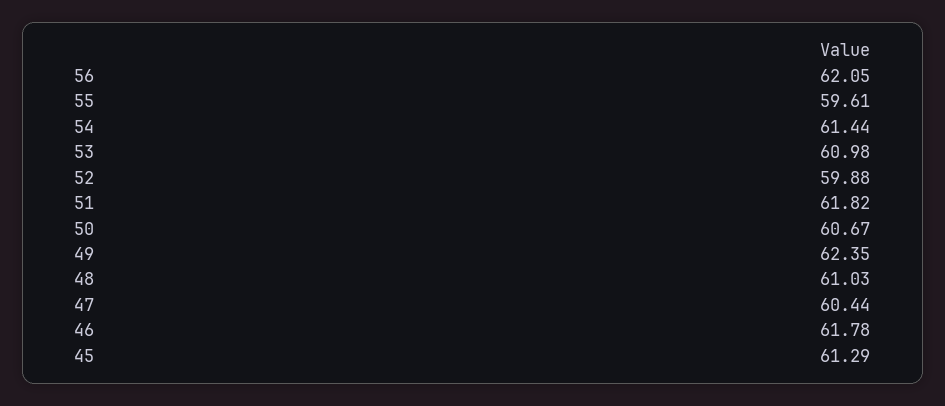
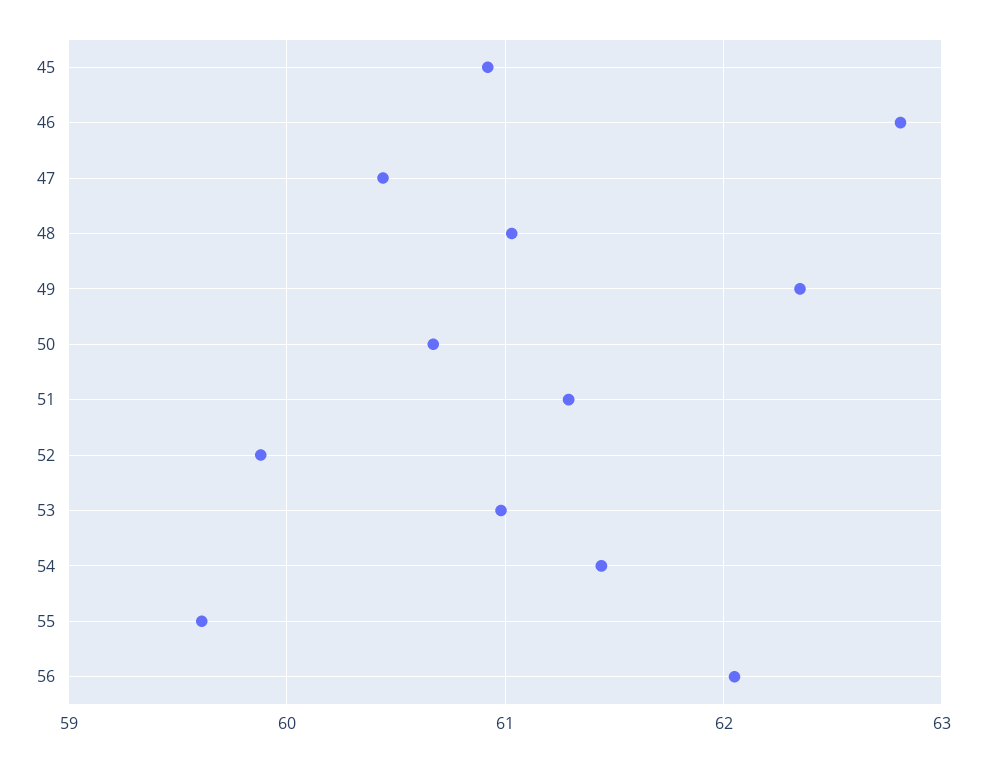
51: 61.82 -> 61.3
46: 61.78 -> 62.8
45: 61.29 -> 60.9

